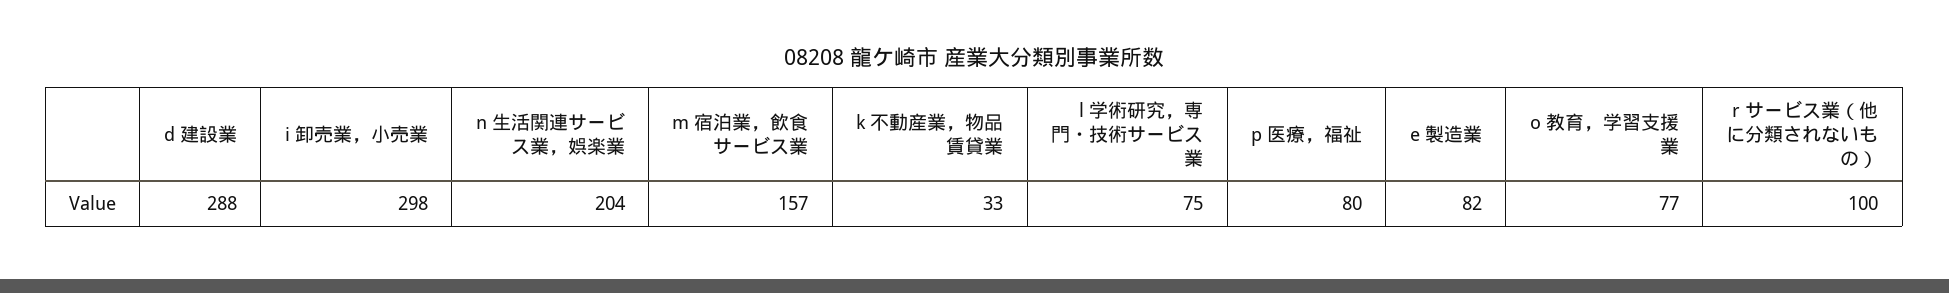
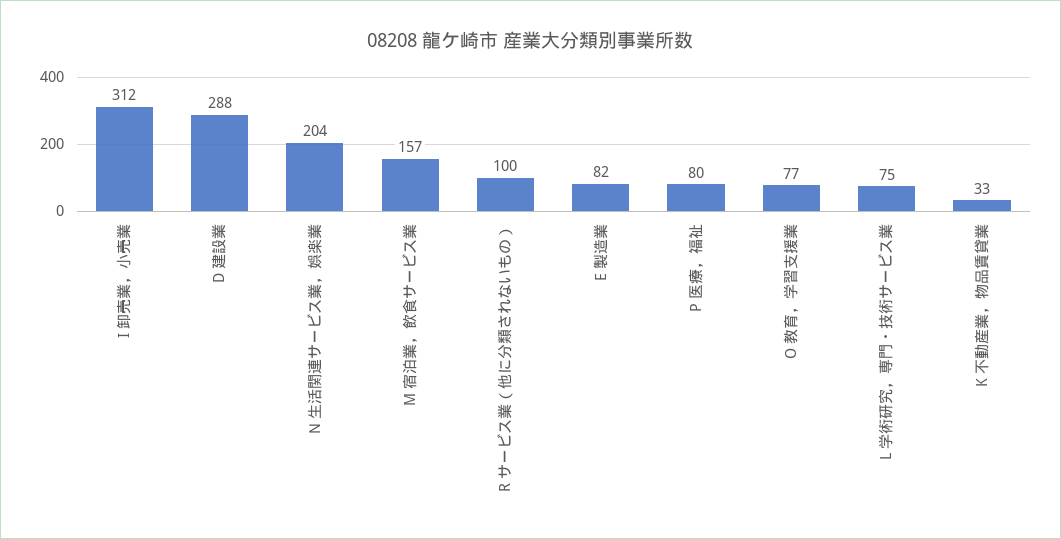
i 卸売業，小売業: 298 -> 312

